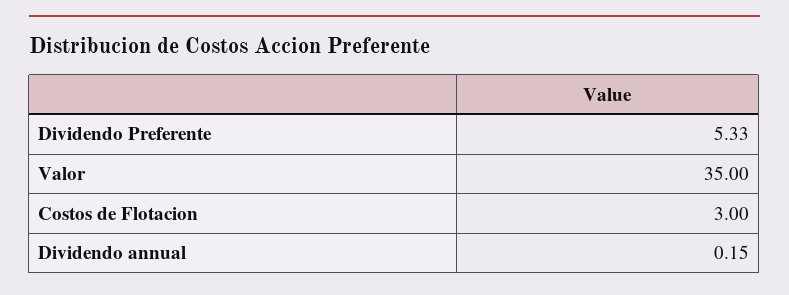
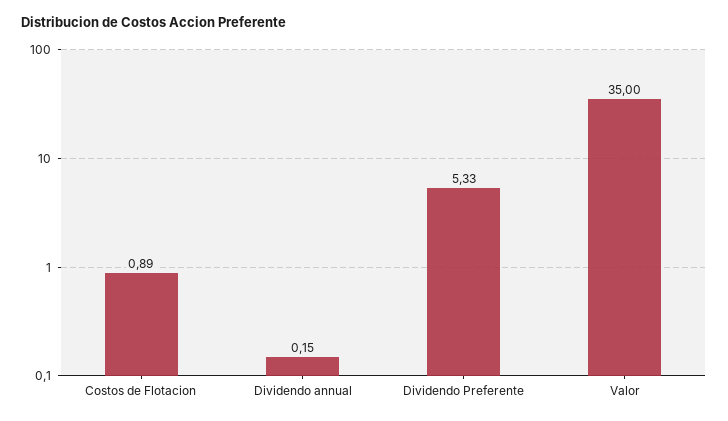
Costos de Flotacion: 3 -> 0.89

